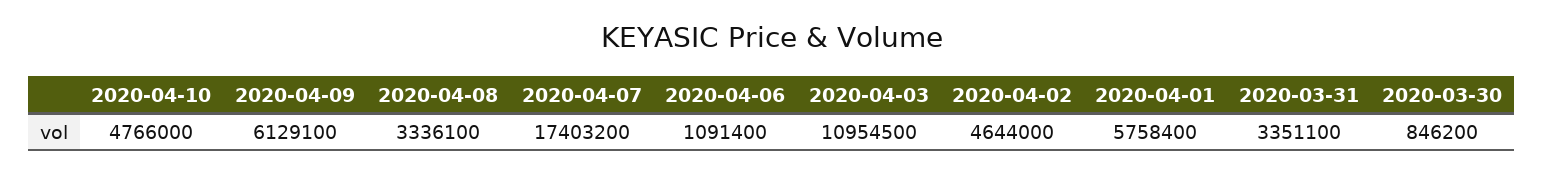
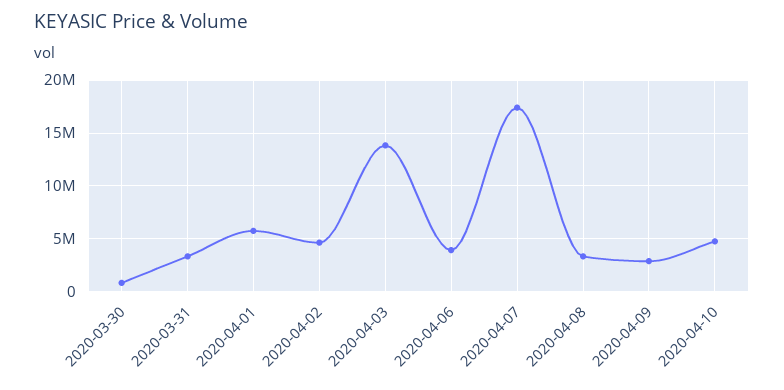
2020-04-09: 6129100 -> 3000000
2020-04-06: 1091400 -> 4000000
2020-04-03: 10954500 -> 14000000

